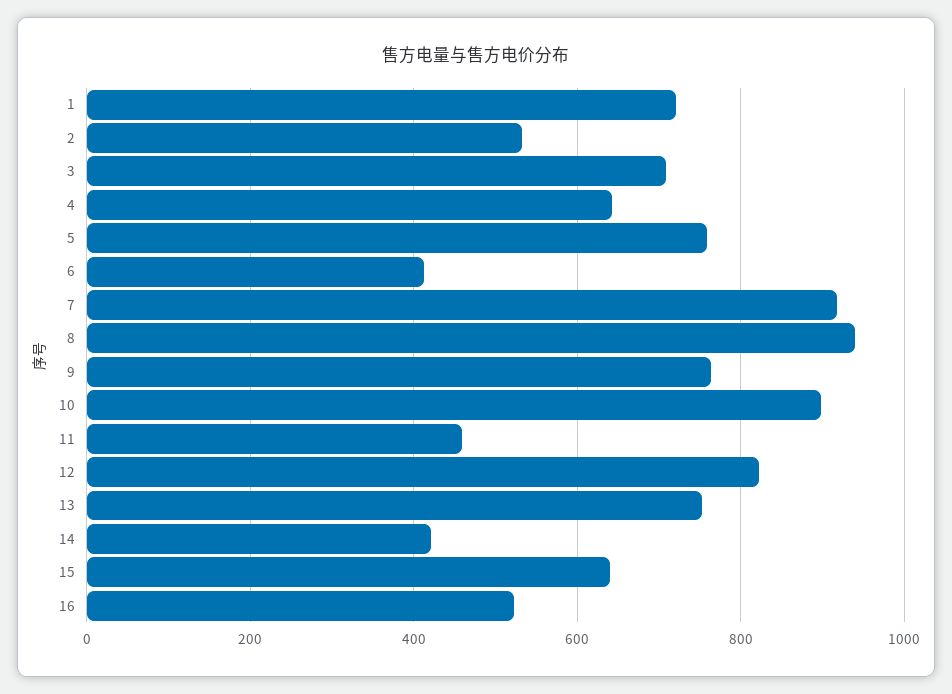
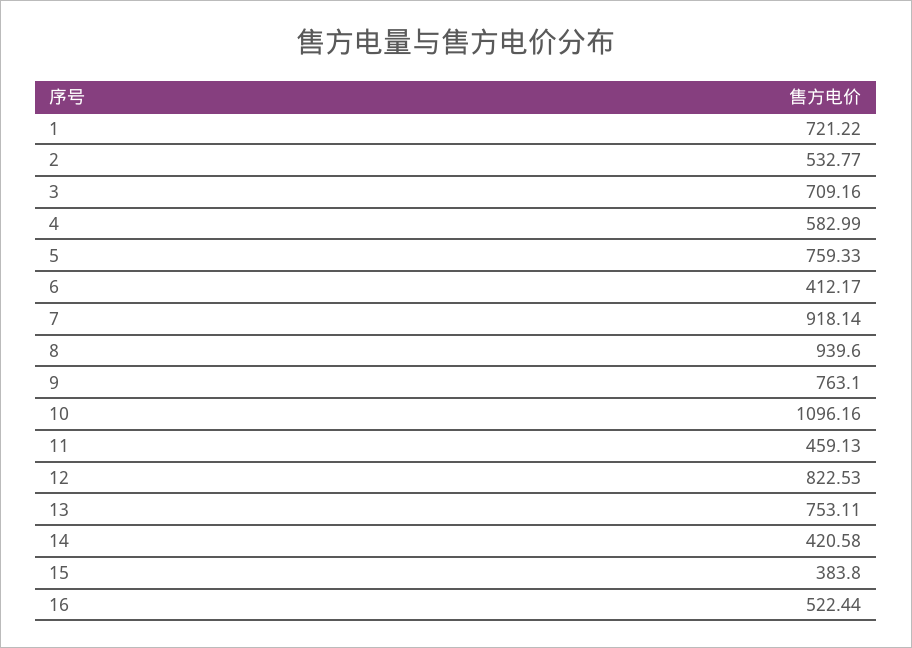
4: 640 -> 582.99
10: 900 -> 1096.16
15: 640 -> 383.8

